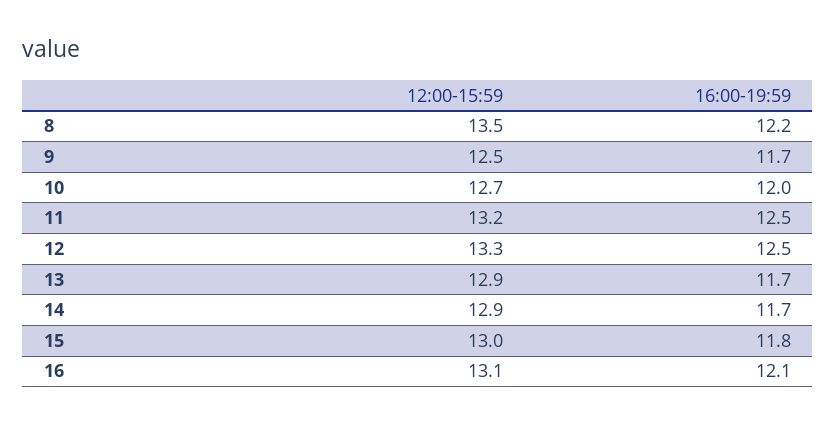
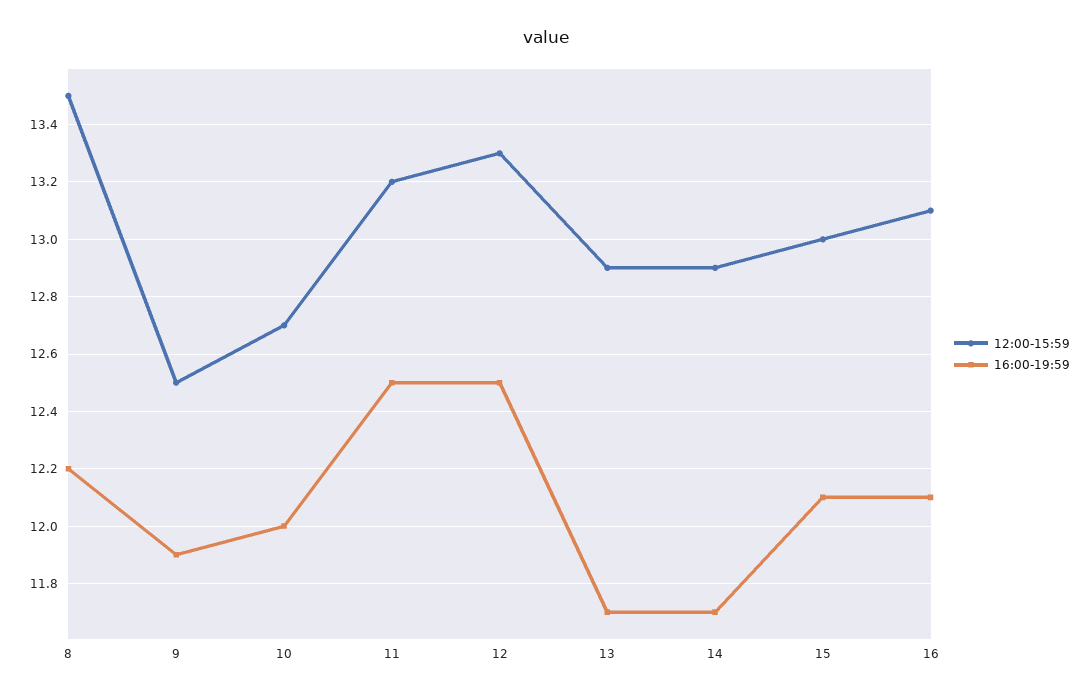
16:00-19:59, 9: 11.7 -> 11.9
16:00-19:59, 15: 11.8 -> 12.1

